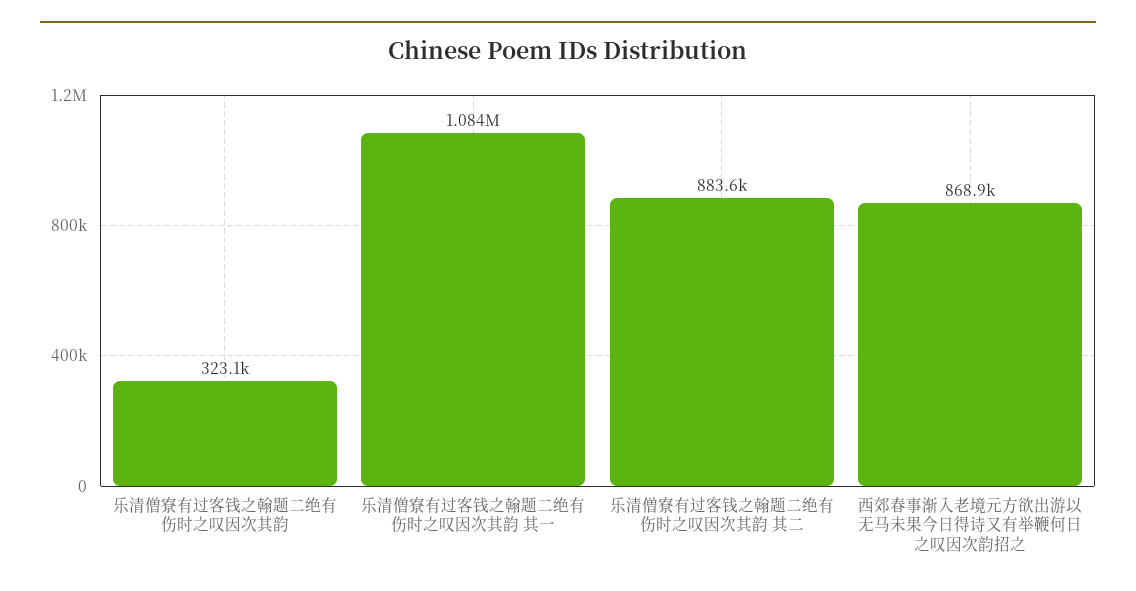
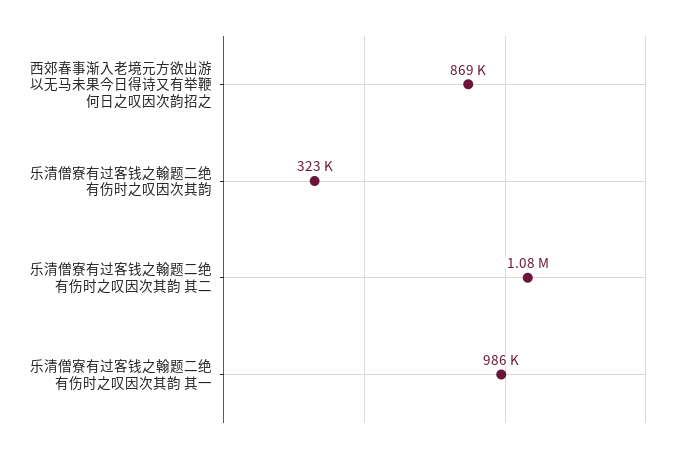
乐清僧寮有过客钱之翰题二绝有伤时之叹因次其韵 其一: 1084000 -> 986000
乐清僧寮有过客钱之翰题二绝有伤时之叹因次其韵 其二: 883600 -> 1080000

